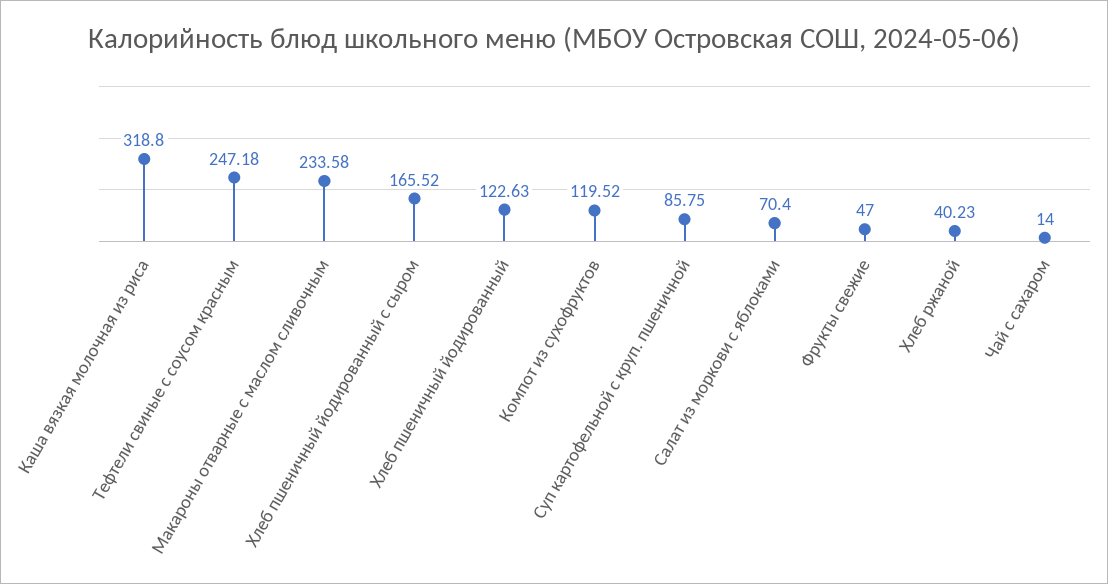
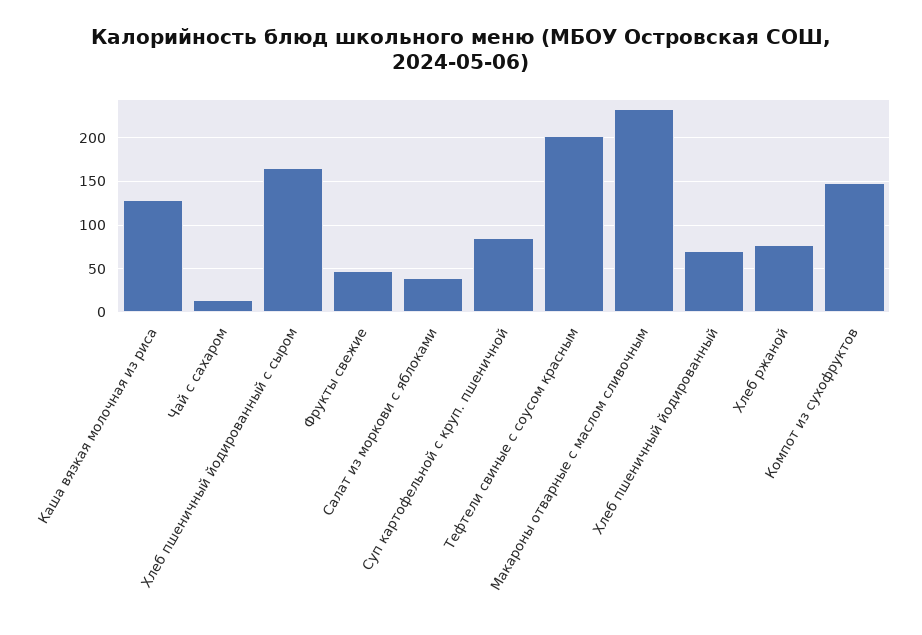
Каша вязкая молочная из риса: 318.8 -> 130
Тефтели свиные с соусом красным: 247.18 -> 200
Хлеб пшеничный йодированный: 122.63 -> 70
Компот из сухофруктов: 119.52 -> 150
Салат из моркови с яблоками: 70.4 -> 40
Хлеб ржаной: 40.23 -> 80

